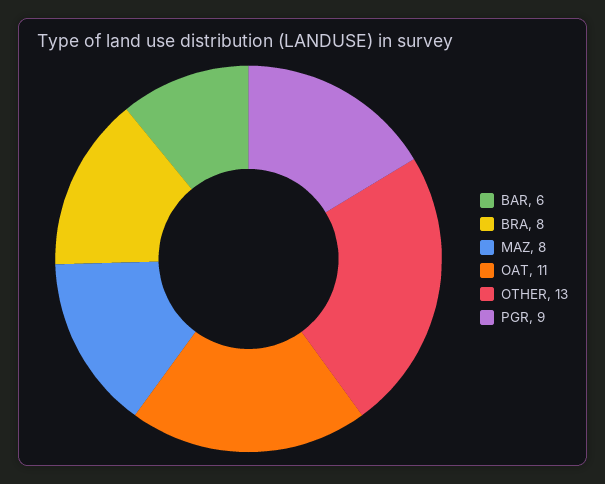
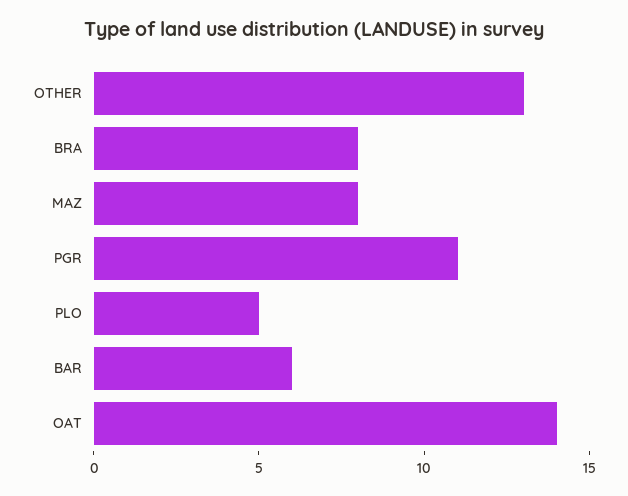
OAT: 11 -> 14
PGR: 9 -> 11
PLO: none -> 5

